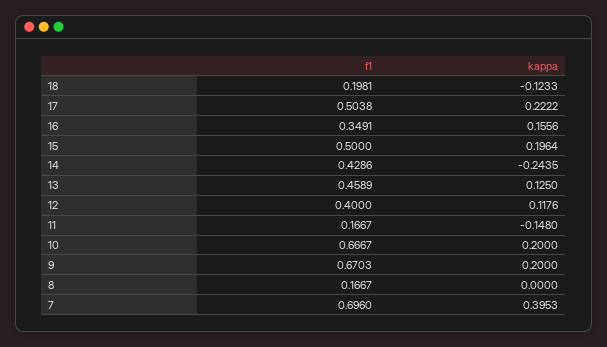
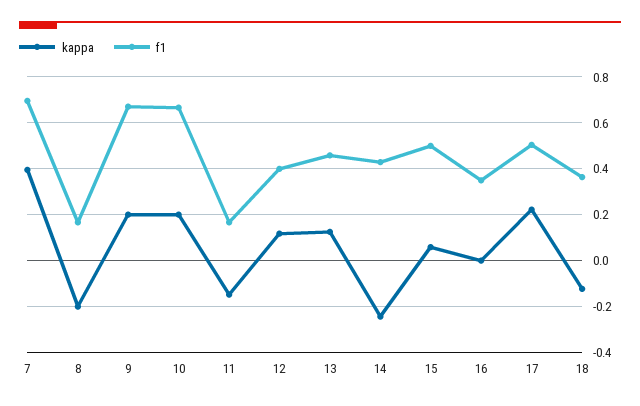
f1, 18: 0.1981 -> 0.35
kappa, 16: 0.1556 -> 0
kappa, 15: 0.1964 -> 0.05
kappa, 8: 0 -> -0.2

